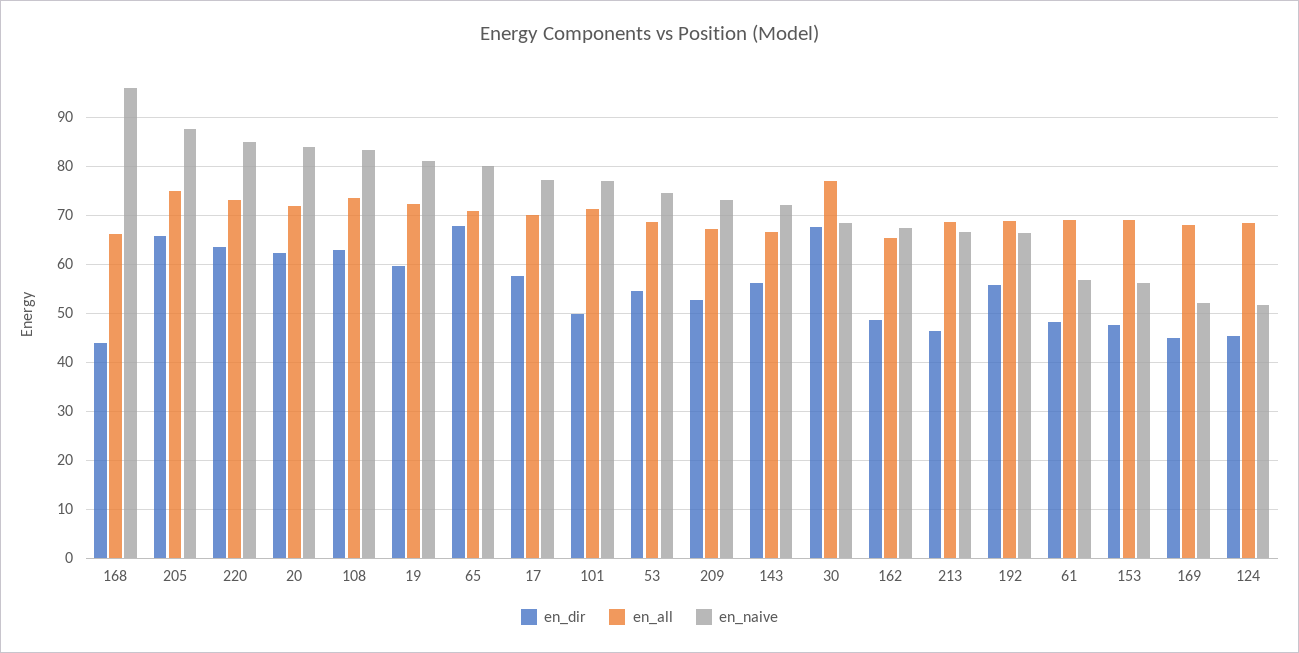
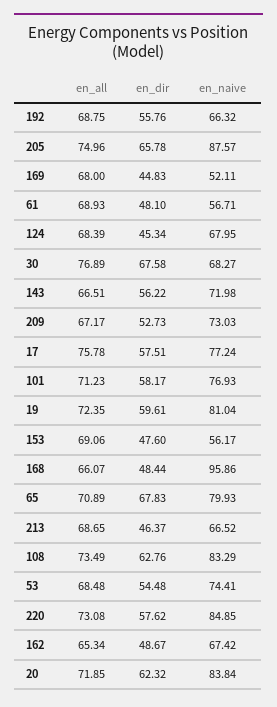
en_dir, 168: 44 -> 48.44
en_dir, 220: 64 -> 57.62
en_all, 17: 70 -> 75.78
en_dir, 101: 50 -> 58.17
en_naive, 124: 52 -> 67.95

